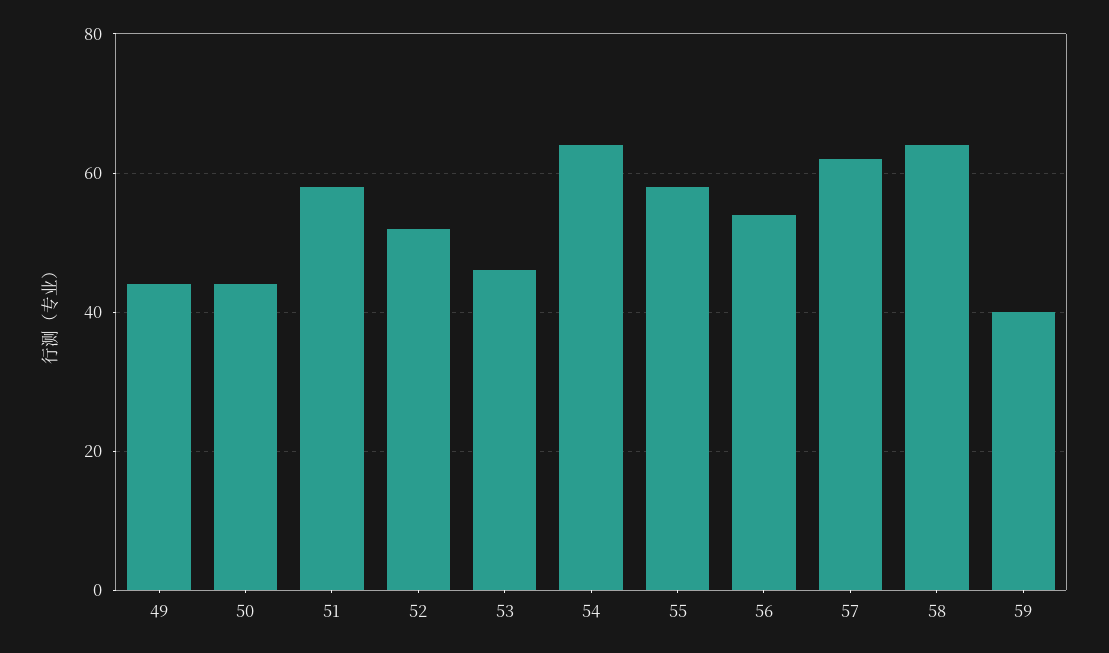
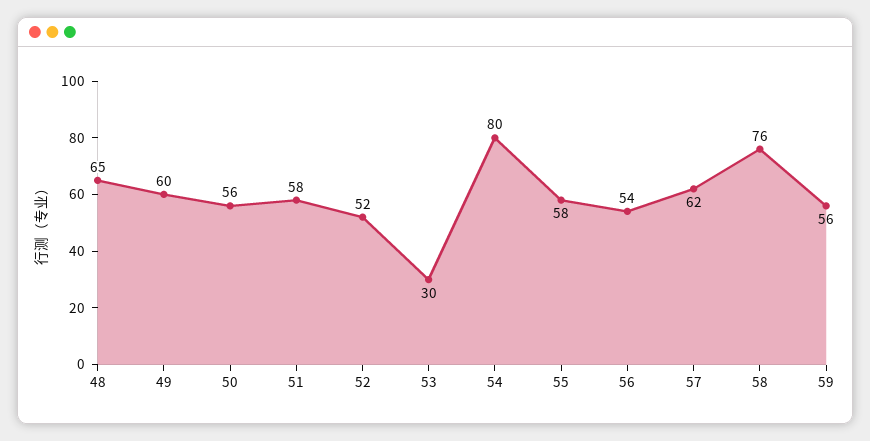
49: 45 -> 60
50: 45 -> 56
53: 45 -> 30
54: 65 -> 80
58: 65 -> 76
59: 40 -> 56
48: none -> 65

